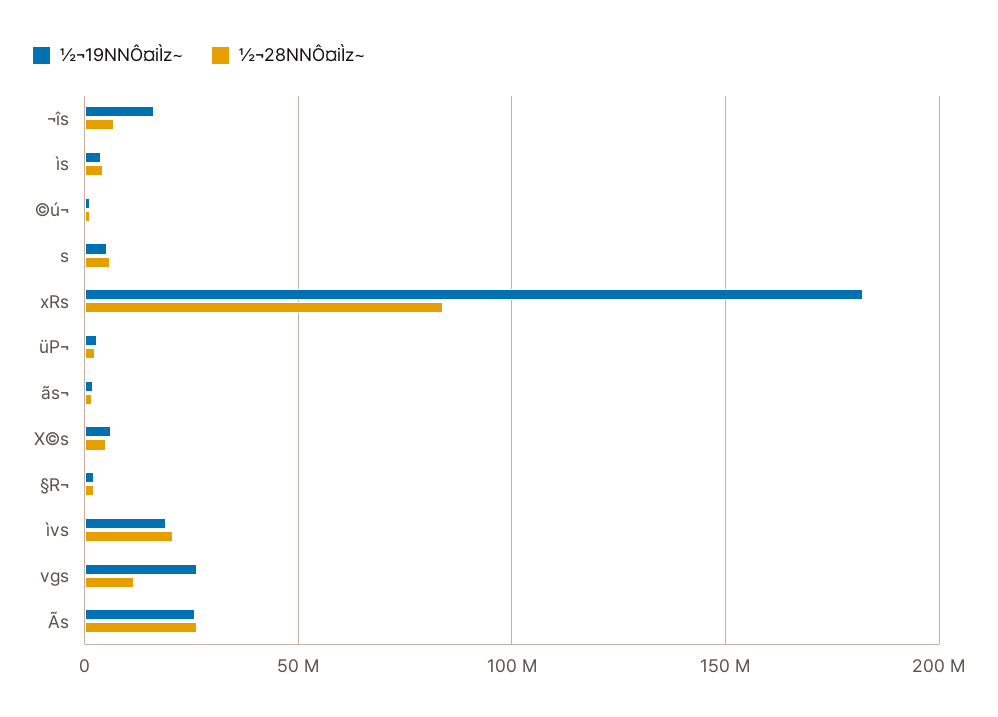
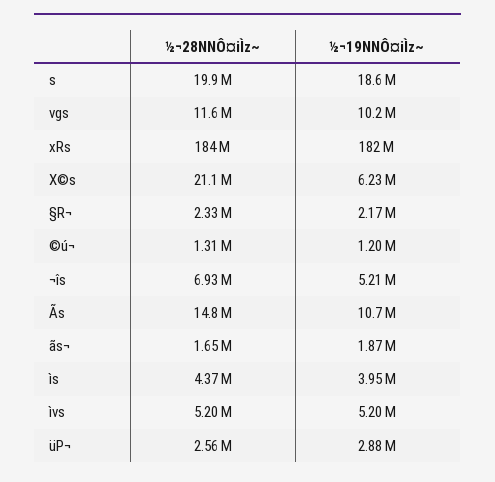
½¬19NNÔ¤iÌz~, ¬îs: 15000000 -> 5210000
½¬19NNÔ¤iÌz~, s: 5000000 -> 18600000
½¬28NNÔ¤iÌz~, s: 5000000 -> 19900000
½¬28NNÔ¤iÌz~, xRs: 85000000 -> 184000000
½¬28NNÔ¤iÌz~, X©s: 5000000 -> 21100000
½¬19NNÔ¤iÌz~, ìvs: 20000000 -> 5200000
½¬28NNÔ¤iÌz~, ìvs: 20000000 -> 5200000
½¬19NNÔ¤iÌz~, vgs: 25000000 -> 10200000
½¬19NNÔ¤iÌz~, Ãs: 25000000 -> 10700000
½¬28NNÔ¤iÌz~, Ãs: 25000000 -> 14800000

